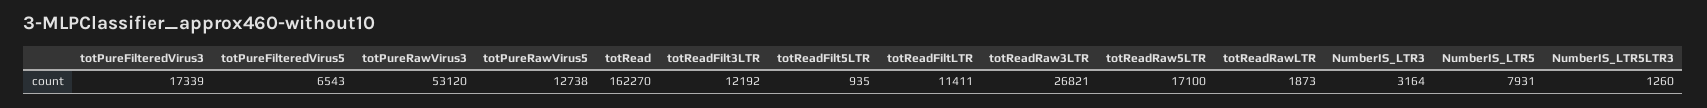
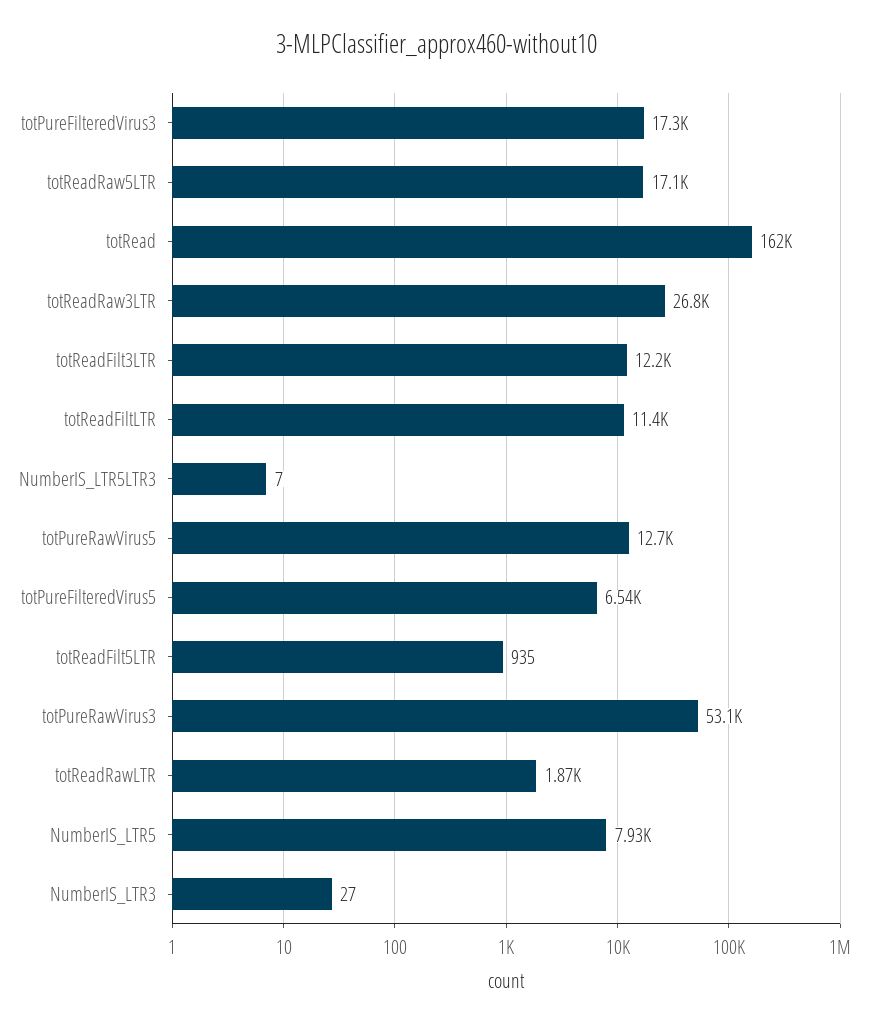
NumberIS_LTR3: 3164 -> 27
NumberIS_LTR5LTR3: 1260 -> 7

